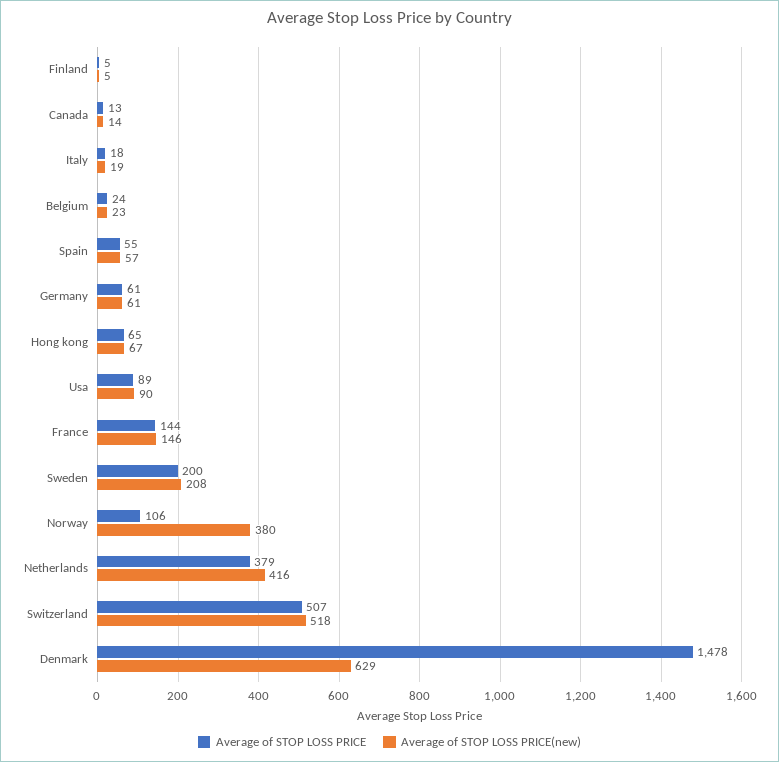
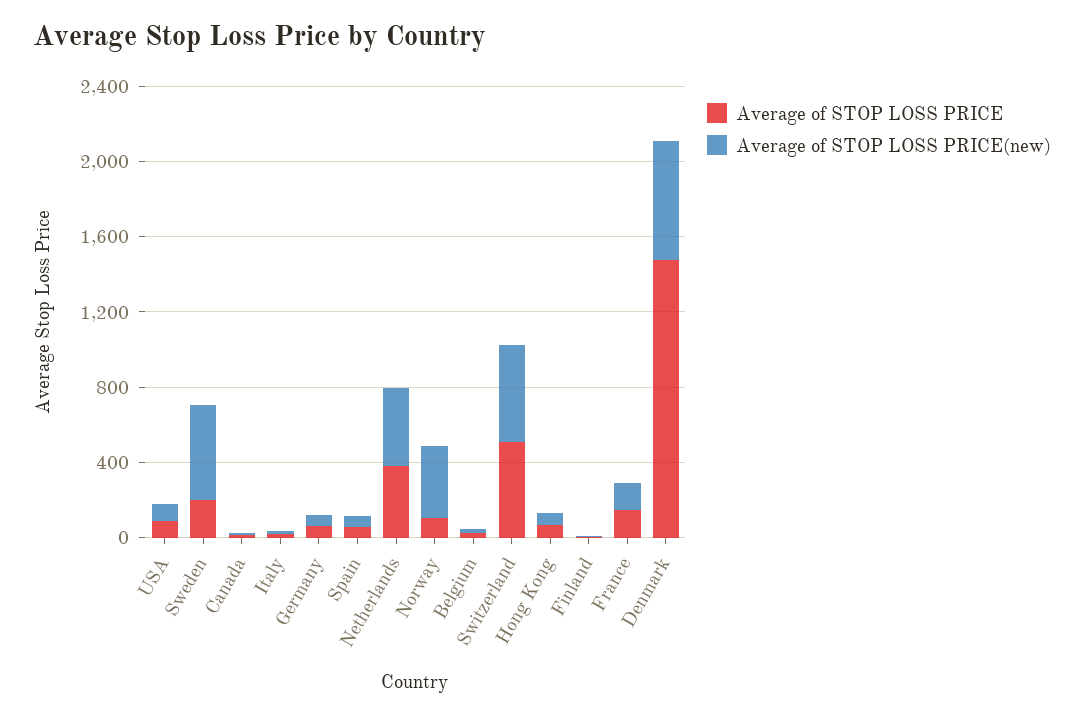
Average of STOP LOSS PRICE(new), Sweden: 208 -> 500

